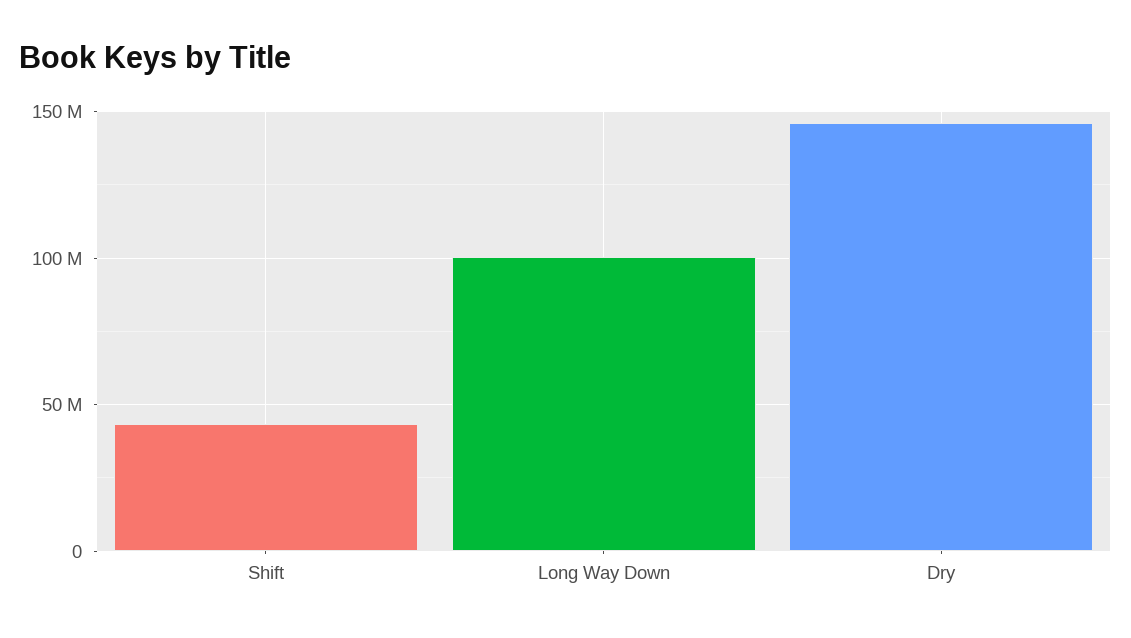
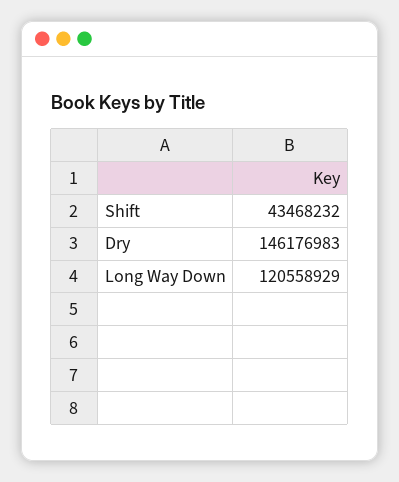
Long Way Down: 100000000 -> 120558929

